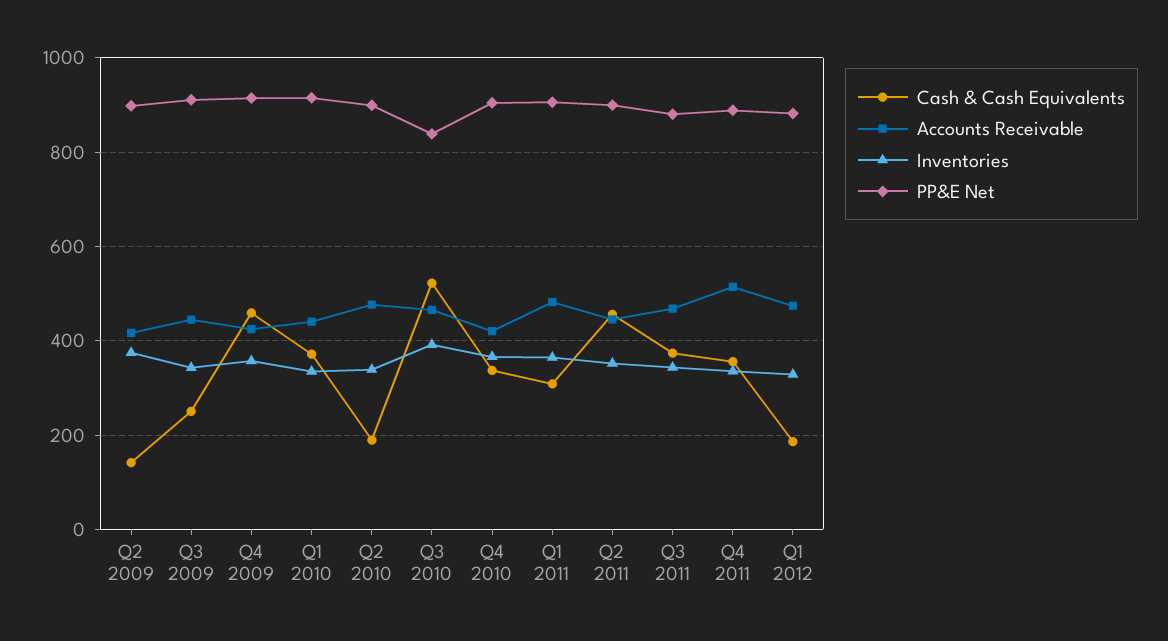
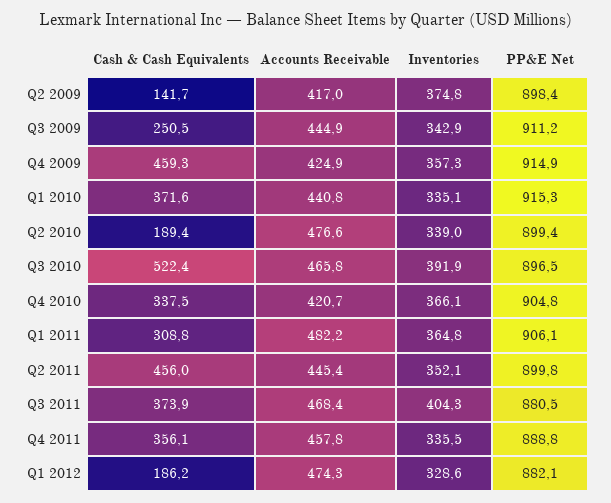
PP&E Net, Q3 2010: 840 -> 896.5
Inventories, Q3 2011: 340 -> 404.3
Accounts Receivable, Q4 2011: 520 -> 457.8

